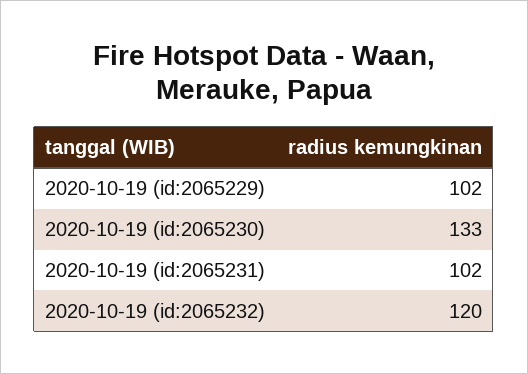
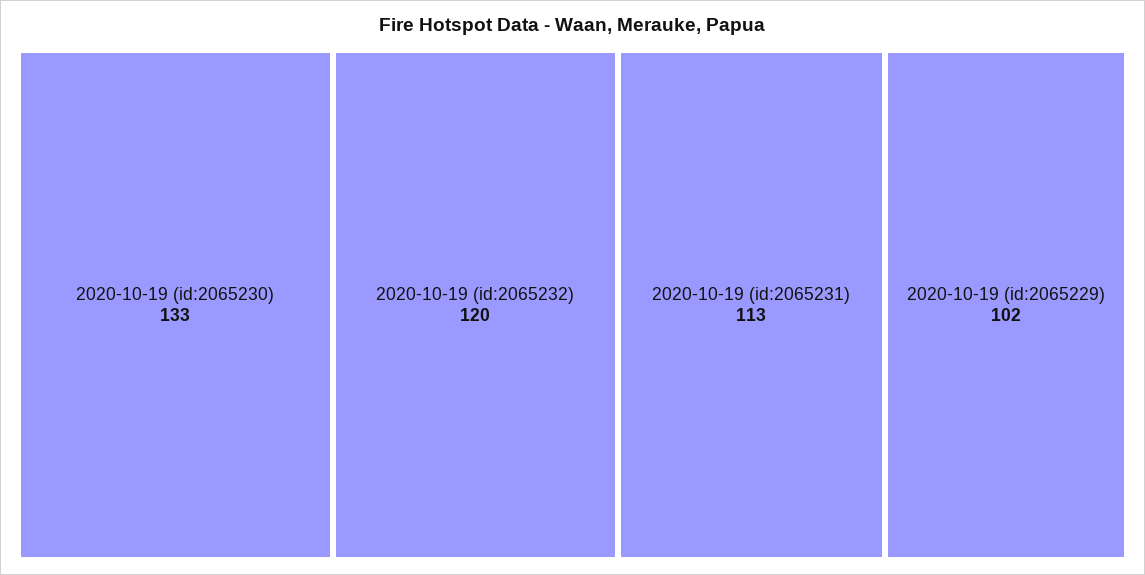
2020-10-19 (id:2065231): 102 -> 113

